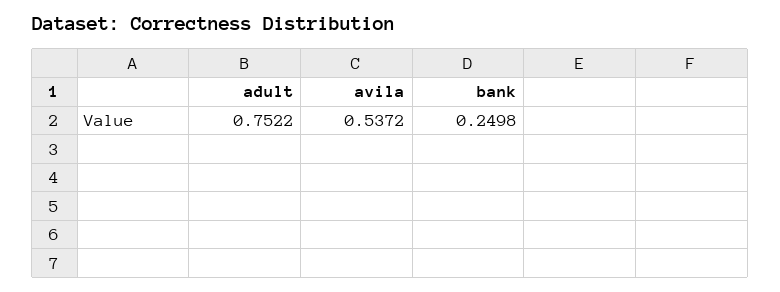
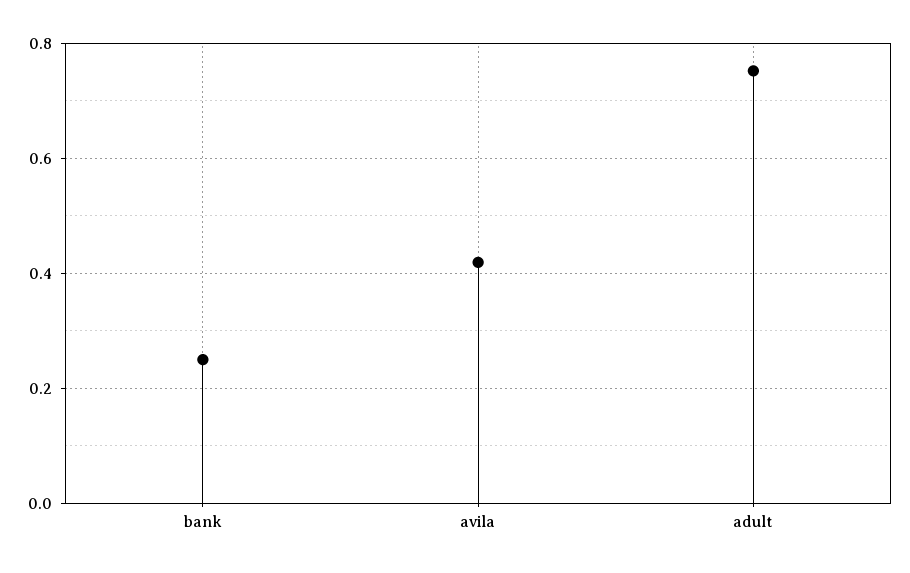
avila: 0.5372 -> 0.42

